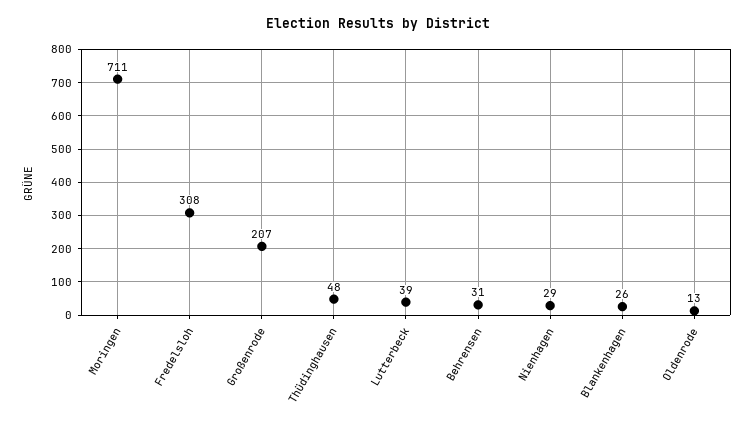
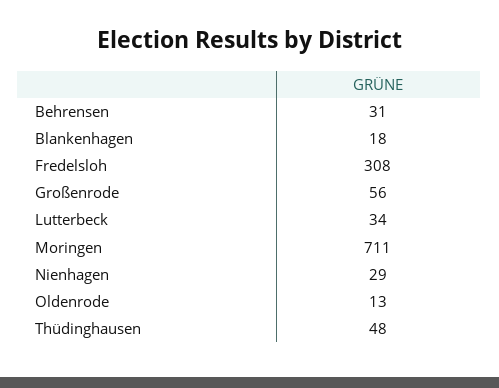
Großenrode: 207 -> 56
Lutterbeck: 39 -> 34
Blankenhagen: 26 -> 18

